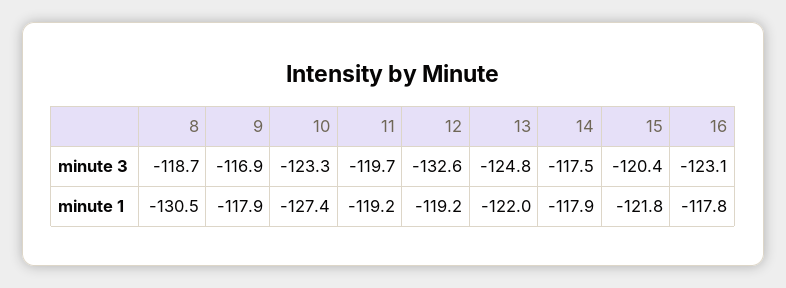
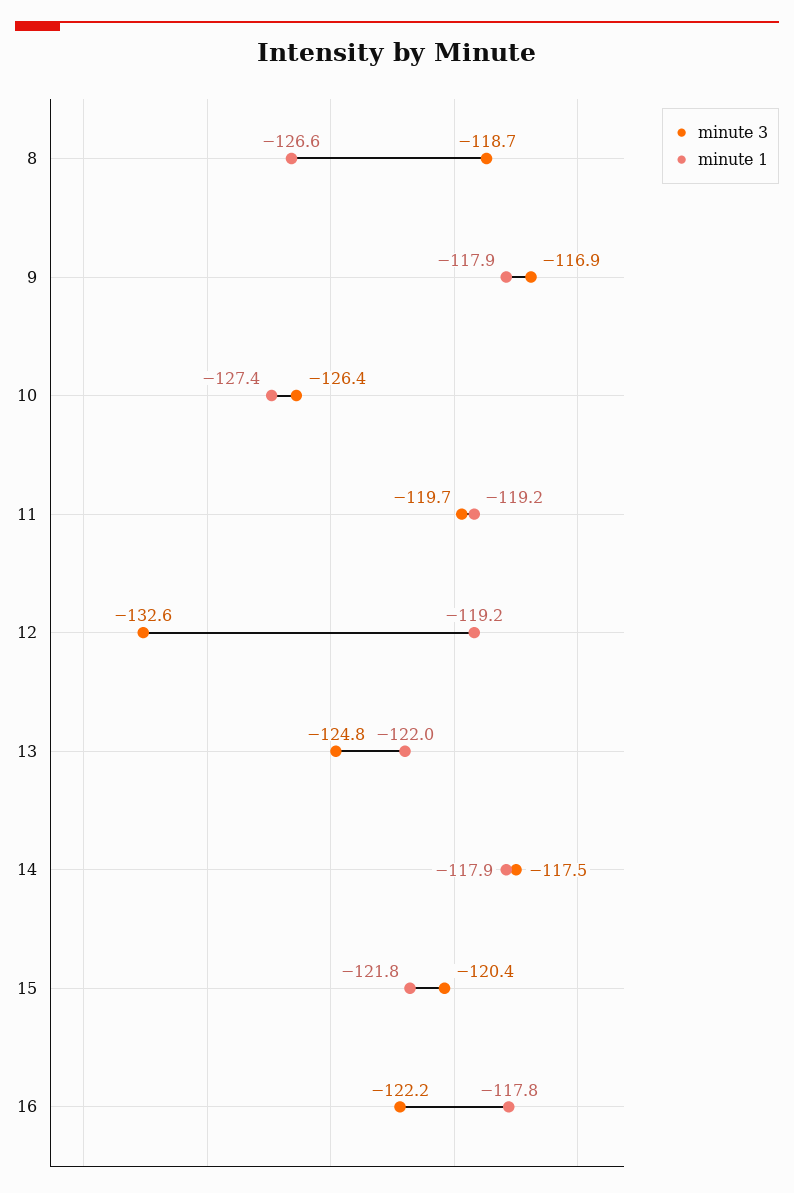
minute 3, 10: -123.3 -> -126.4
minute 3, 16: -123.1 -> -122.2
minute 1, 8: -130.5 -> -126.6

